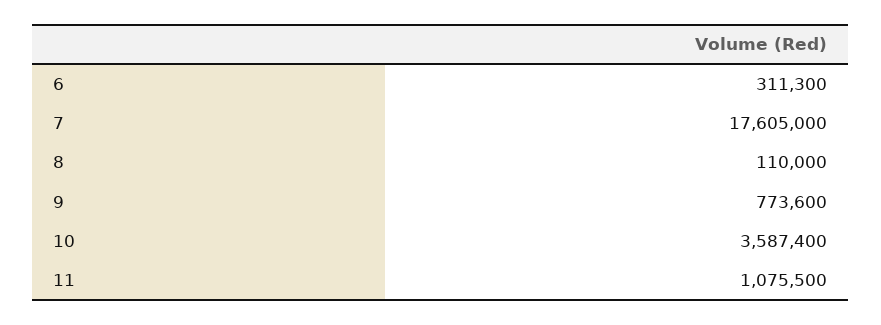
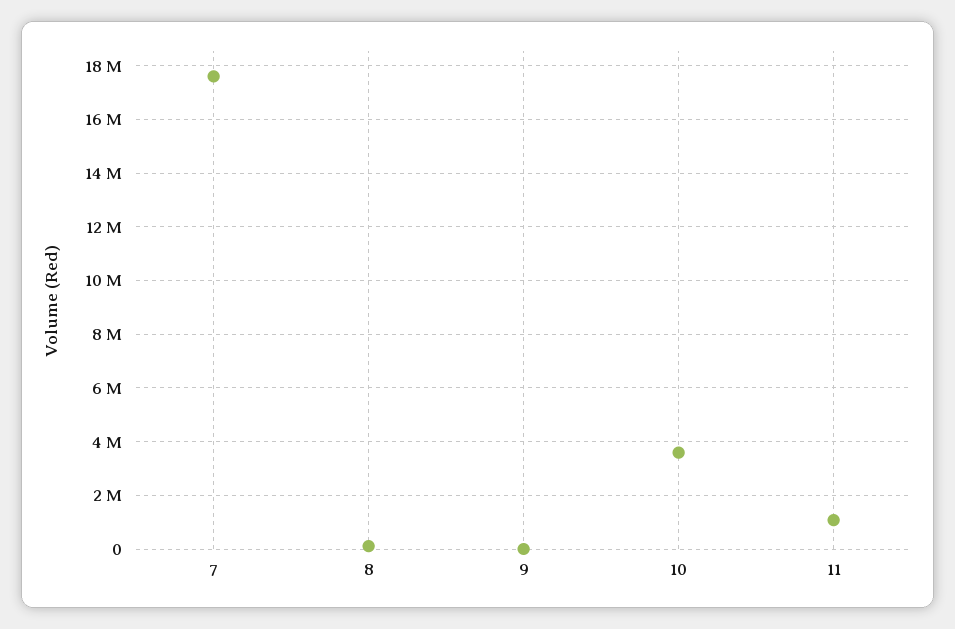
6: 311300 -> none
9: 773600 -> 0

